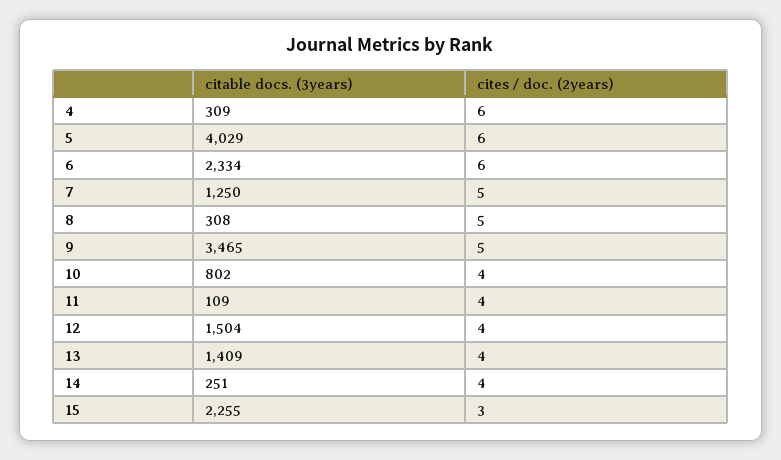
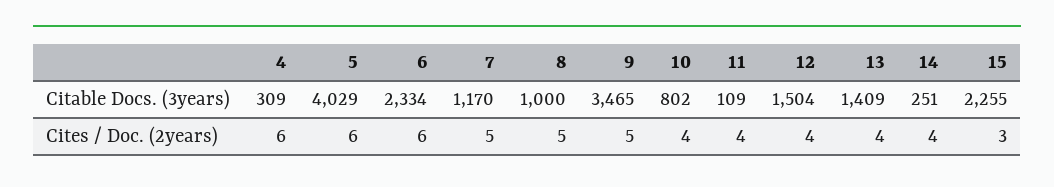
citable docs. (3years), 7: 1250 -> 1170
citable docs. (3years), 8: 308 -> 1000

